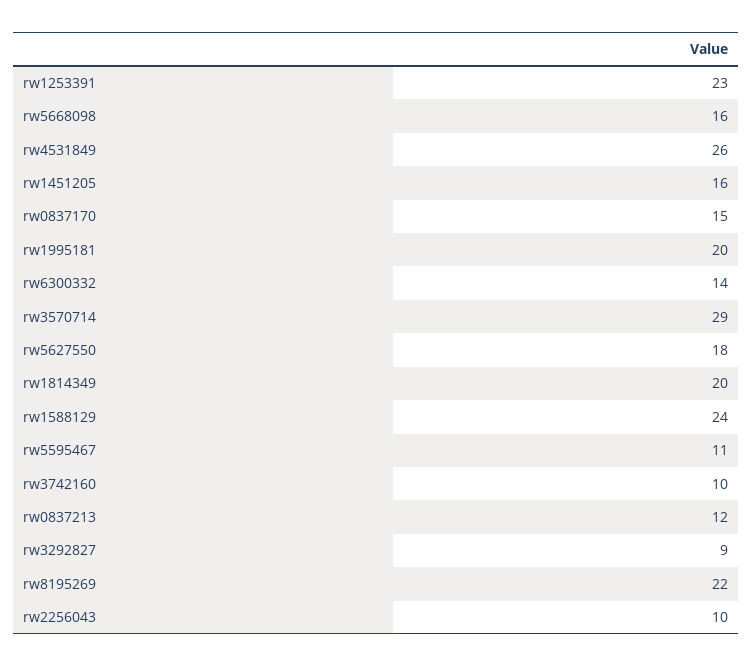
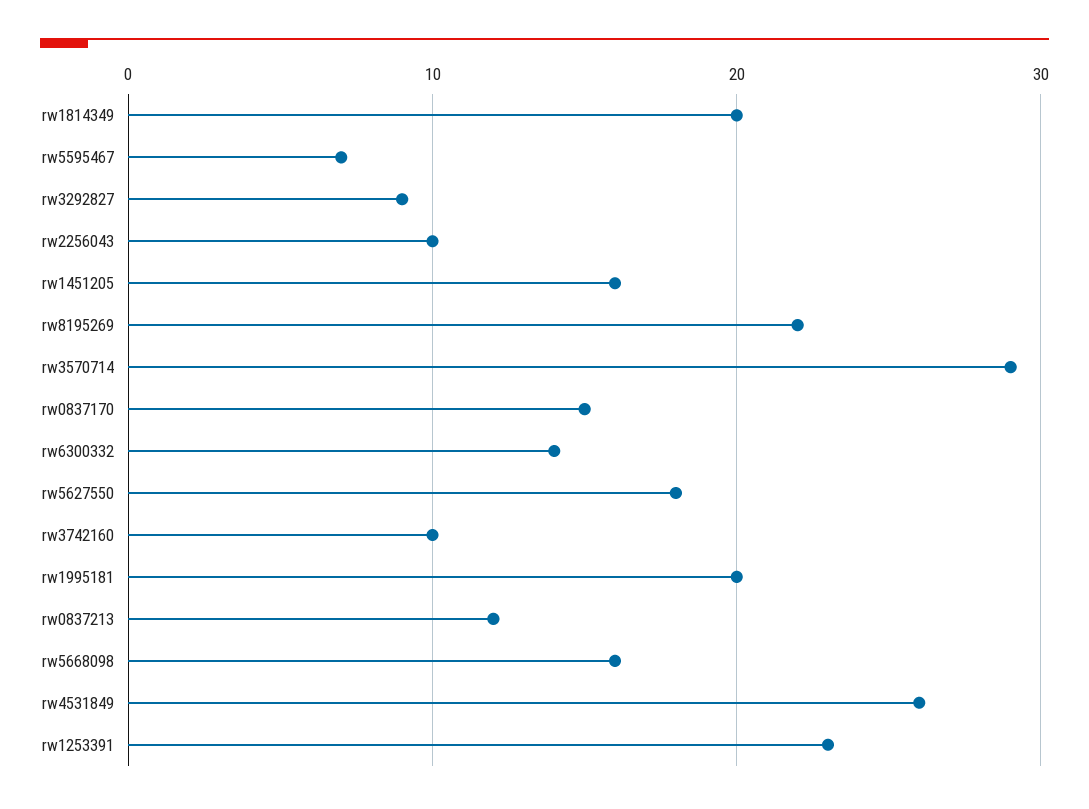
rw1588129: 24 -> none
rw5595467: 11 -> 7

